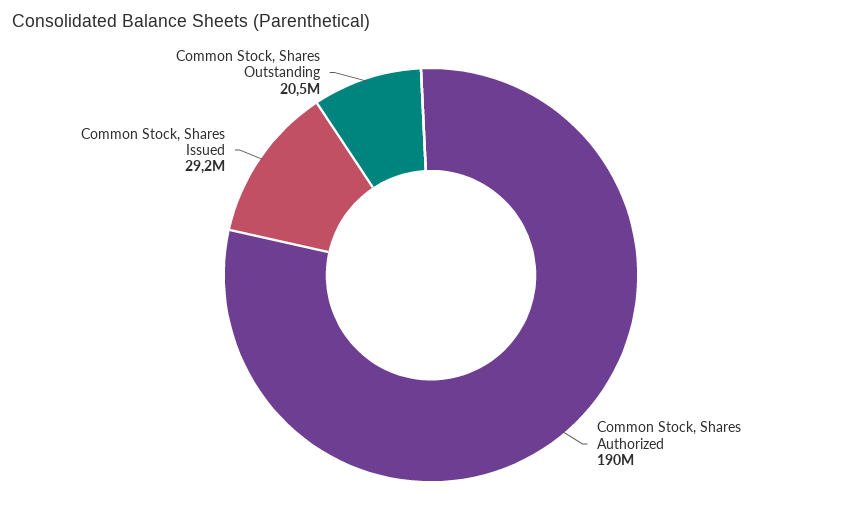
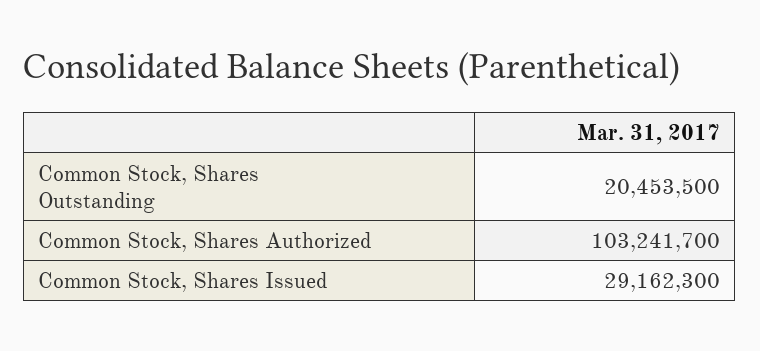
Common Stock, Shares Authorized: 190000000 -> 103241700

